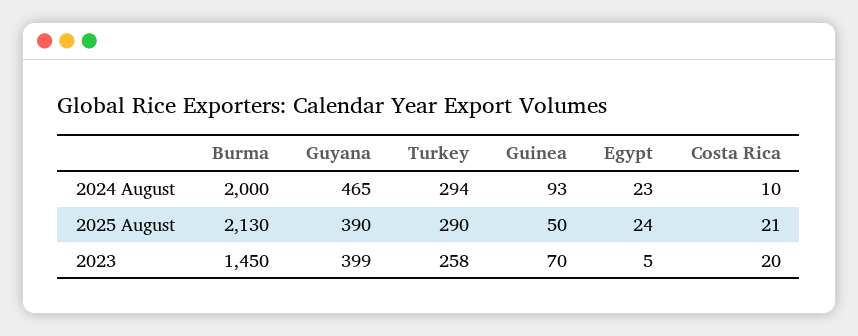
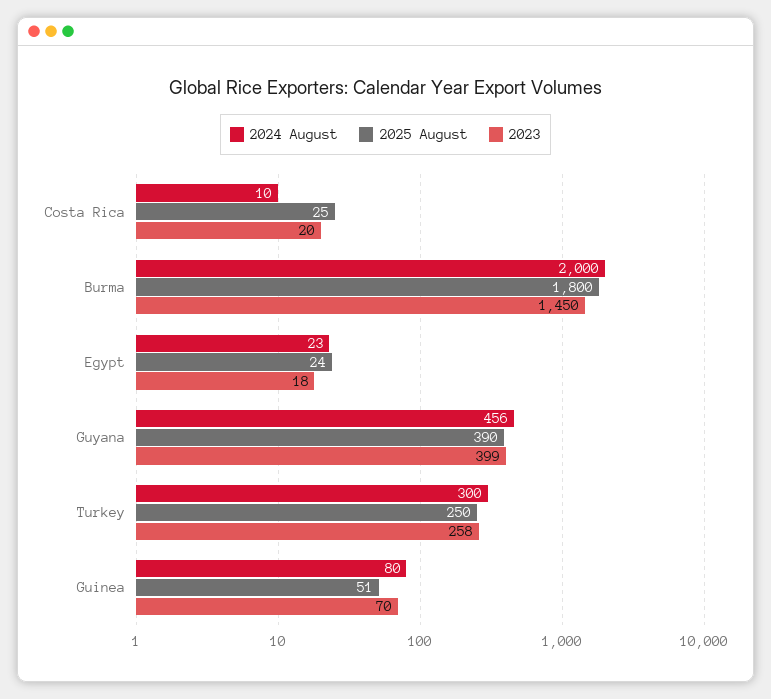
2024 August, Guyana: 465 -> 456
2024 August, Turkey: 294 -> 300
2024 August, Guinea: 93 -> 80
2025 August, Burma: 2130 -> 1800
2025 August, Turkey: 290 -> 250
2025 August, Guinea: 50 -> 51
2025 August, Costa Rica: 21 -> 25
2023, Egypt: 5 -> 18

